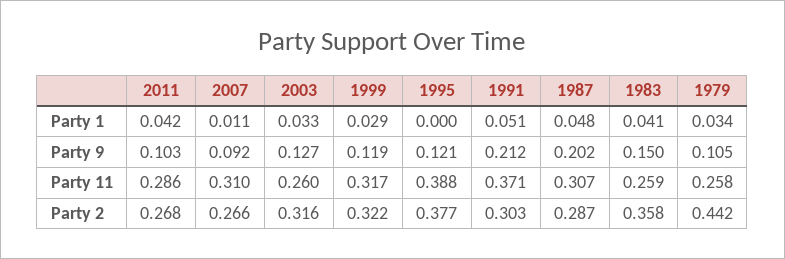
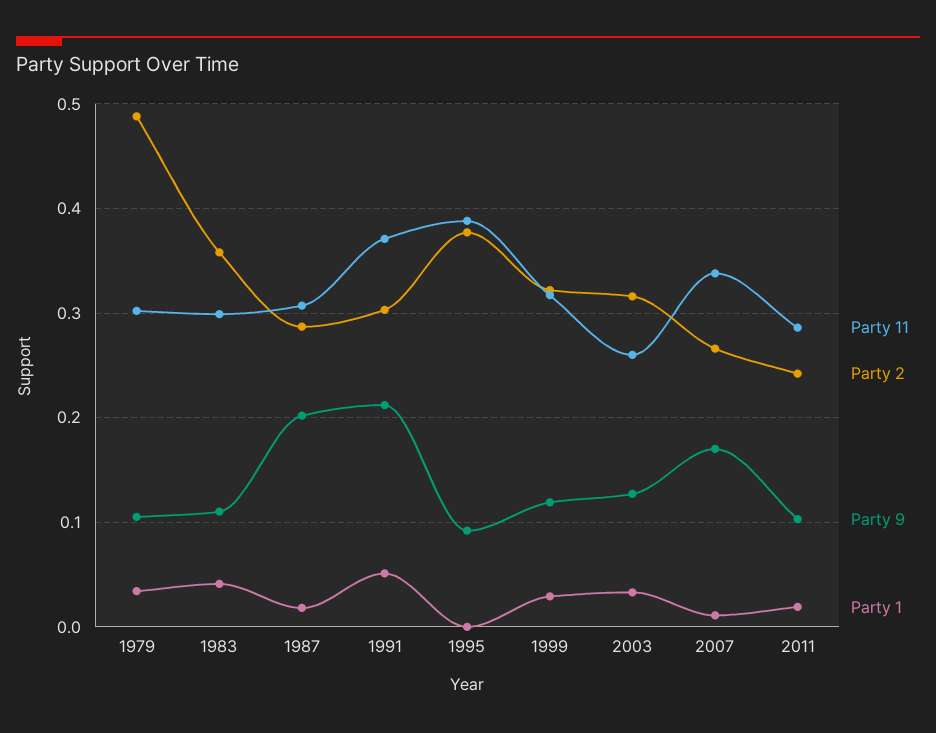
Party 1, 2011: 0.042 -> 0.02
Party 1, 1987: 0.048 -> 0.02
Party 9, 2007: 0.092 -> 0.17
Party 9, 1995: 0.121 -> 0.09
Party 9, 1983: 0.15 -> 0.11
Party 11, 2007: 0.31 -> 0.34
Party 11, 1983: 0.259 -> 0.3
Party 11, 1979: 0.258 -> 0.3
Party 2, 2011: 0.268 -> 0.24
Party 2, 1979: 0.442 -> 0.49

